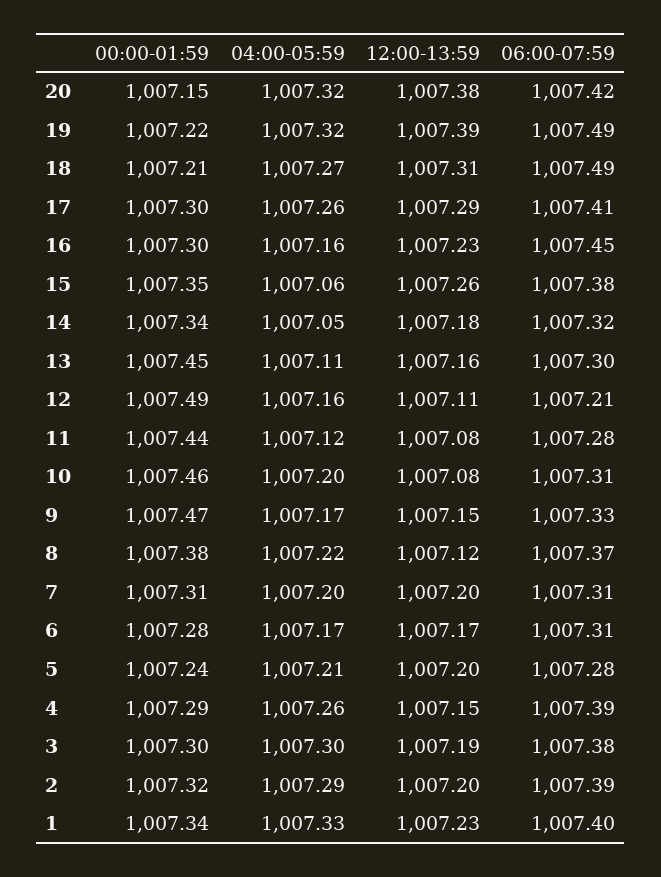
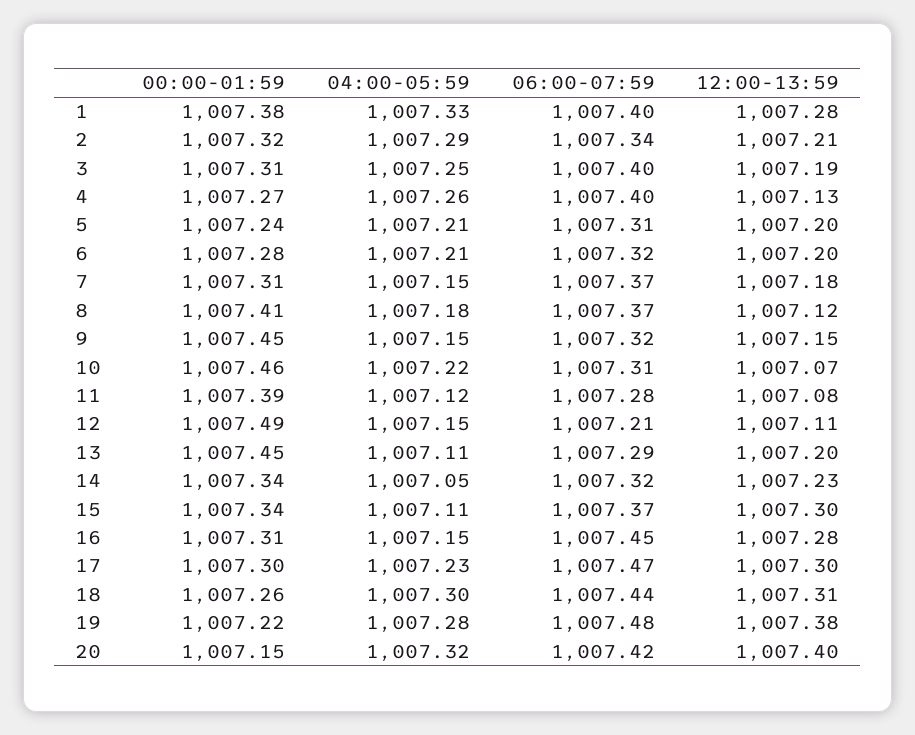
12:00-13:59, 20: 1007.38 -> 1007.4
04:00-05:59, 19: 1007.32 -> 1007.28
12:00-13:59, 19: 1007.39 -> 1007.38
06:00-07:59, 19: 1007.49 -> 1007.48
00:00-01:59, 18: 1007.21 -> 1007.26
04:00-05:59, 18: 1007.27 -> 1007.3
06:00-07:59, 18: 1007.49 -> 1007.44
04:00-05:59, 17: 1007.26 -> 1007.23
12:00-13:59, 17: 1007.29 -> 1007.3
06:00-07:59, 17: 1007.41 -> 1007.47
00:00-01:59, 16: 1007.3 -> 1007.31
04:00-05:59, 16: 1007.16 -> 1007.15
12:00-13:59, 16: 1007.23 -> 1007.28
00:00-01:59, 15: 1007.35 -> 1007.34
04:00-05:59, 15: 1007.06 -> 1007.11
12:00-13:59, 15: 1007.26 -> 1007.3
06:00-07:59, 15: 1007.38 -> 1007.37
12:00-13:59, 14: 1007.18 -> 1007.23
12:00-13:59, 13: 1007.16 -> 1007.2
06:00-07:59, 13: 1007.3 -> 1007.29
04:00-05:59, 12: 1007.16 -> 1007.15
00:00-01:59, 11: 1007.44 -> 1007.39
04:00-05:59, 10: 1007.2 -> 1007.22
12:00-13:59, 10: 1007.08 -> 1007.07
00:00-01:59, 9: 1007.47 -> 1007.45
04:00-05:59, 9: 1007.17 -> 1007.15
06:00-07:59, 9: 1007.33 -> 1007.32
00:00-01:59, 8: 1007.38 -> 1007.41
04:00-05:59, 8: 1007.22 -> 1007.18
04:00-05:59, 7: 1007.2 -> 1007.15
12:00-13:59, 7: 1007.2 -> 1007.18
06:00-07:59, 7: 1007.31 -> 1007.37
04:00-05:59, 6: 1007.17 -> 1007.21
12:00-13:59, 6: 1007.17 -> 1007.2
06:00-07:59, 6: 1007.31 -> 1007.32
06:00-07:59, 5: 1007.28 -> 1007.31
00:00-01:59, 4: 1007.29 -> 1007.27
12:00-13:59, 4: 1007.15 -> 1007.13
06:00-07:59, 4: 1007.39 -> 1007.4
00:00-01:59, 3: 1007.3 -> 1007.31
04:00-05:59, 3: 1007.3 -> 1007.25
06:00-07:59, 3: 1007.38 -> 1007.4
12:00-13:59, 2: 1007.2 -> 1007.21
06:00-07:59, 2: 1007.39 -> 1007.34
00:00-01:59, 1: 1007.34 -> 1007.38
12:00-13:59, 1: 1007.23 -> 1007.28

